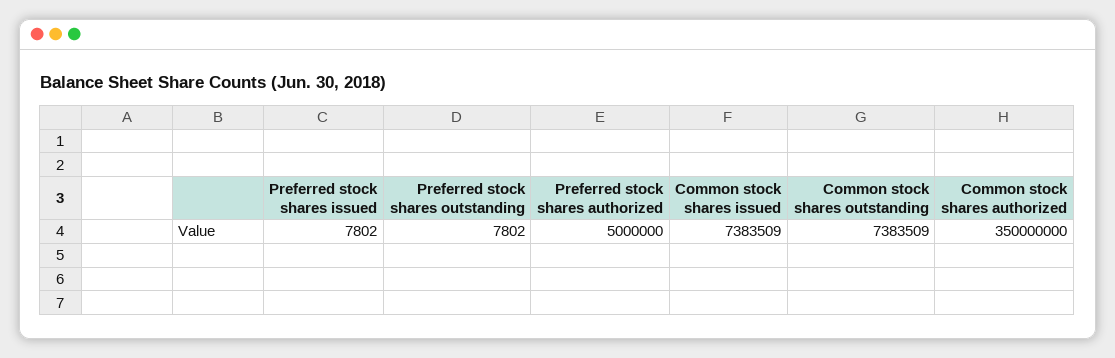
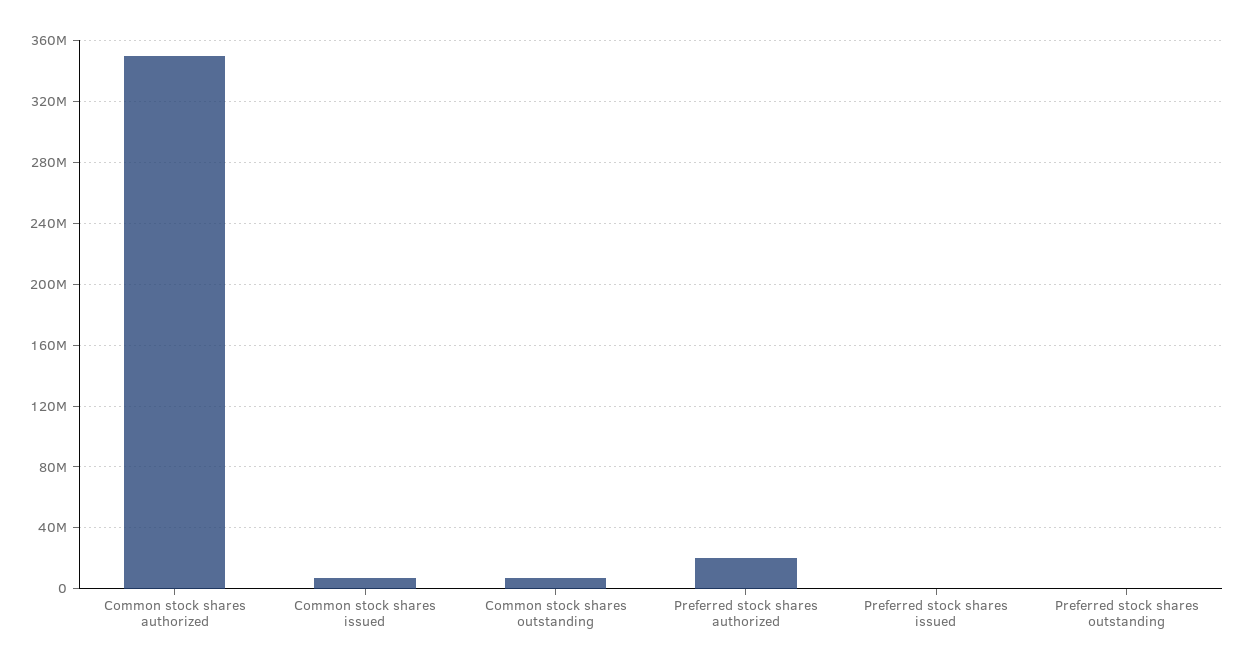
Preferred stock shares authorized: 5000000 -> 20000000

